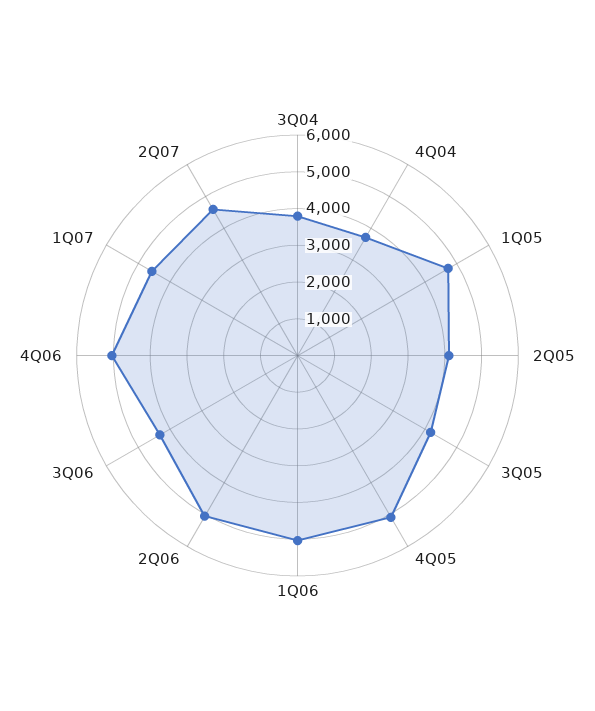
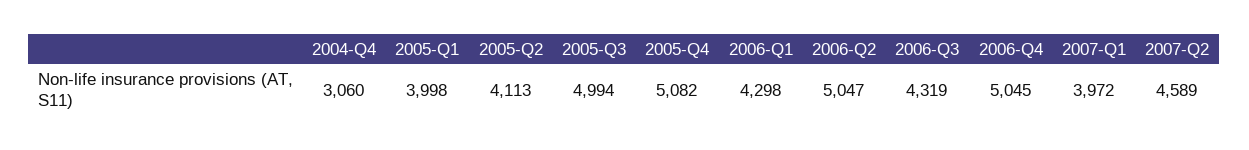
3Q04: 3750 -> none
4Q04: 3750 -> 3060
1Q05: 4750 -> 3998
3Q05: 4250 -> 4994
1Q06: 5000 -> 4298
1Q07: 4500 -> 3972

